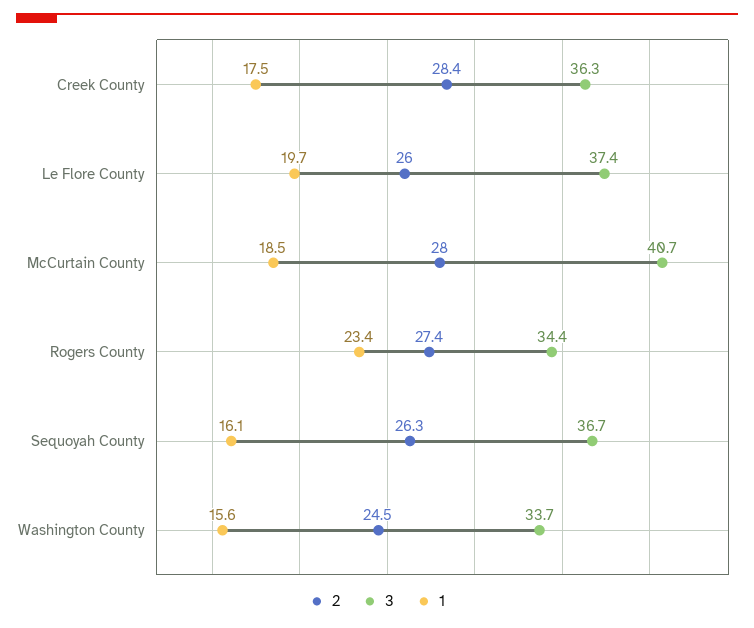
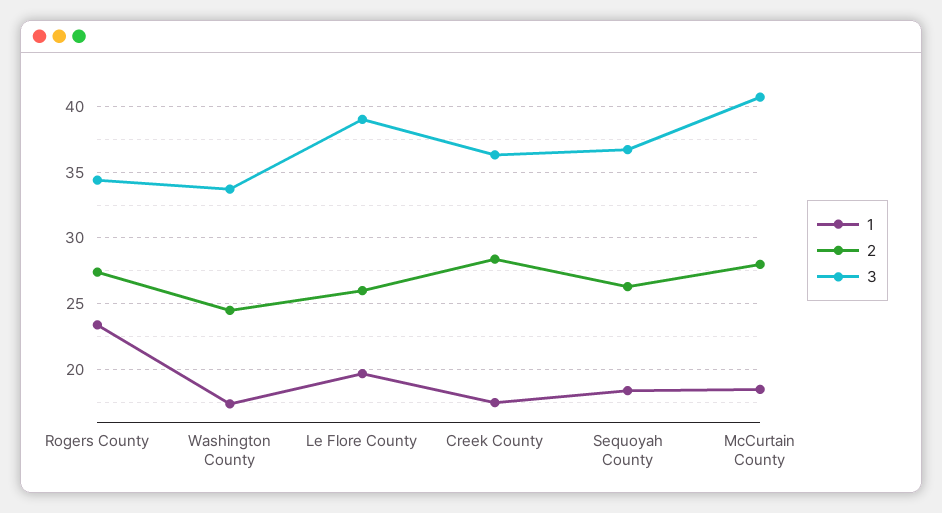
3, Le Flore County: 37.4 -> 39
1, Sequoyah County: 16.1 -> 18.5
1, Washington County: 15.6 -> 17.5

